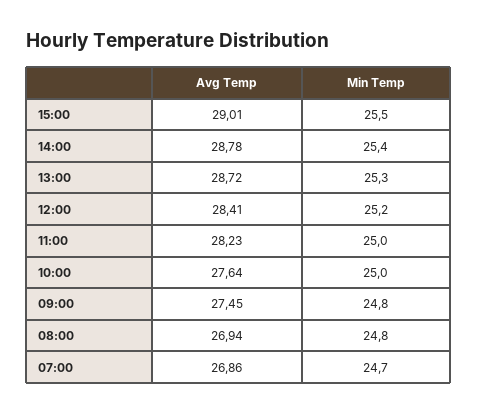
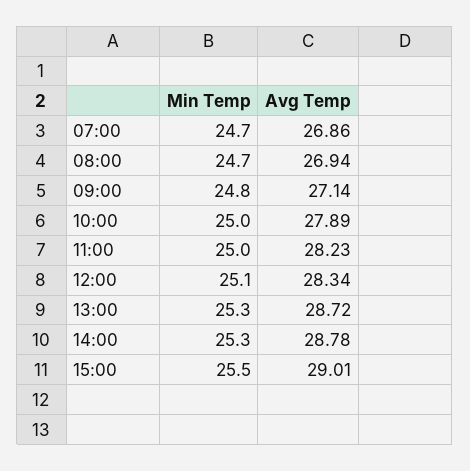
Min Temp, 14:00: 25.4 -> 25.3
Avg Temp, 12:00: 28.41 -> 28.34
Min Temp, 12:00: 25.2 -> 25.1
Avg Temp, 10:00: 27.64 -> 27.89
Avg Temp, 09:00: 27.45 -> 27.14
Min Temp, 08:00: 24.8 -> 24.7

